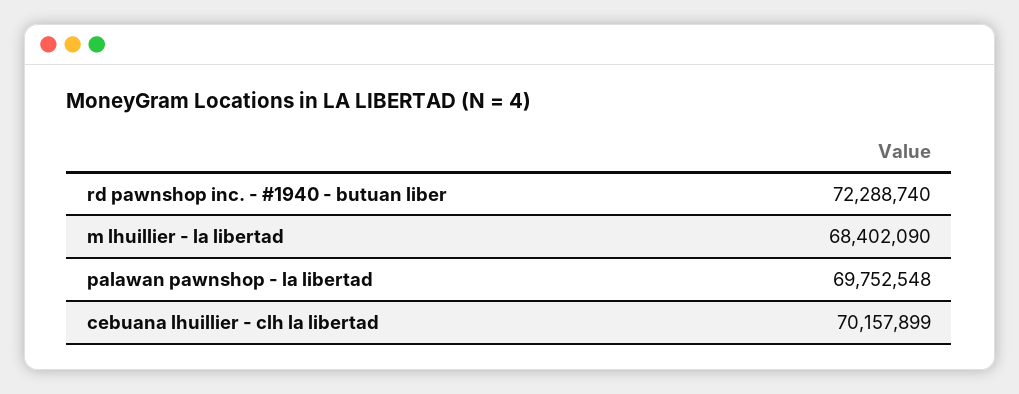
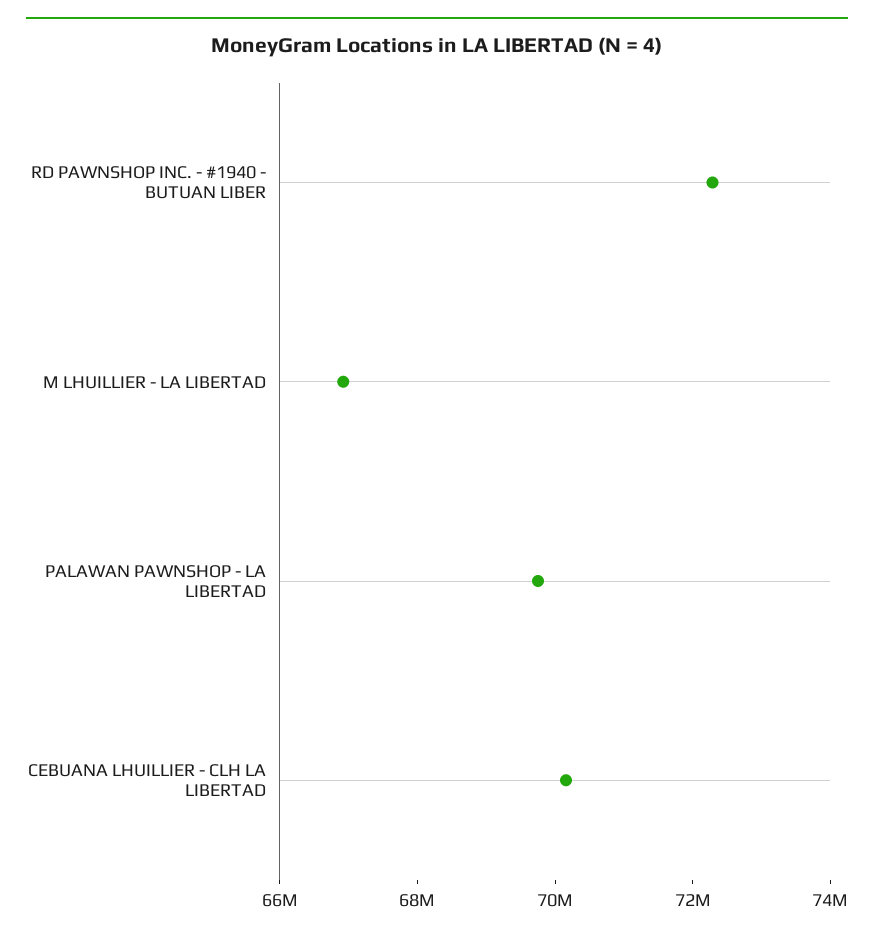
m lhuillier - la libertad: 68402090 -> 67000000

